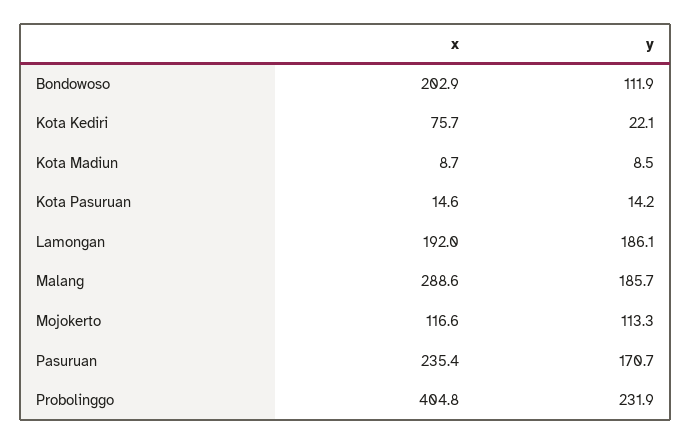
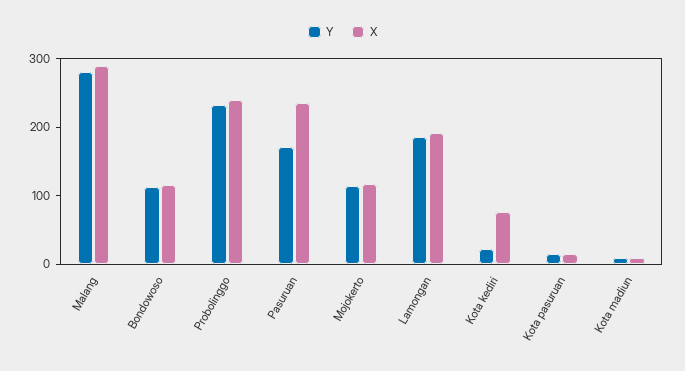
x, Bondowoso: 202.9 -> 120
y, Malang: 185.7 -> 280
x, Probolinggo: 404.8 -> 240

